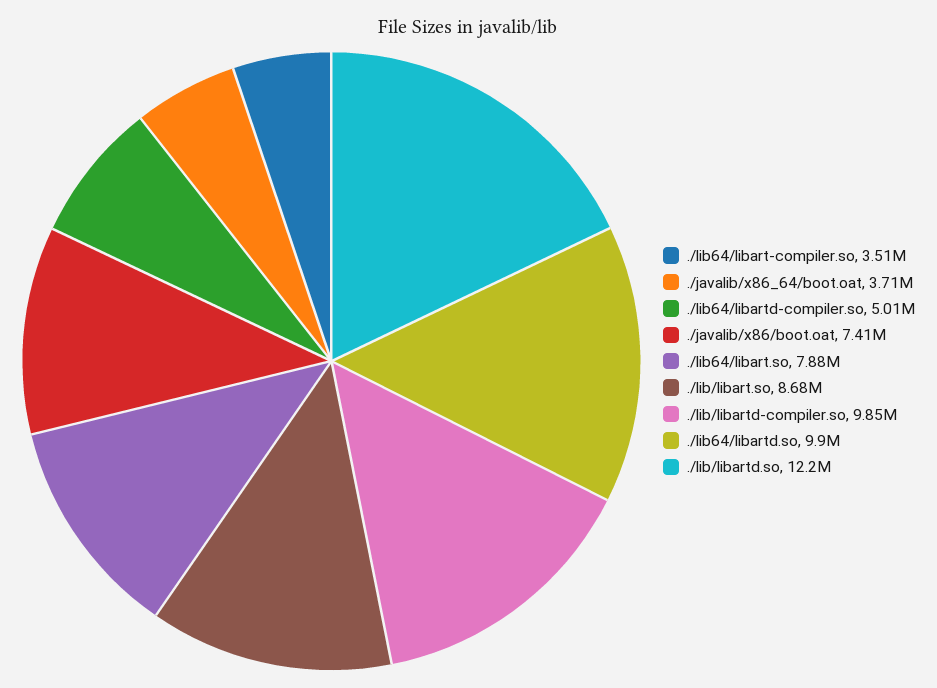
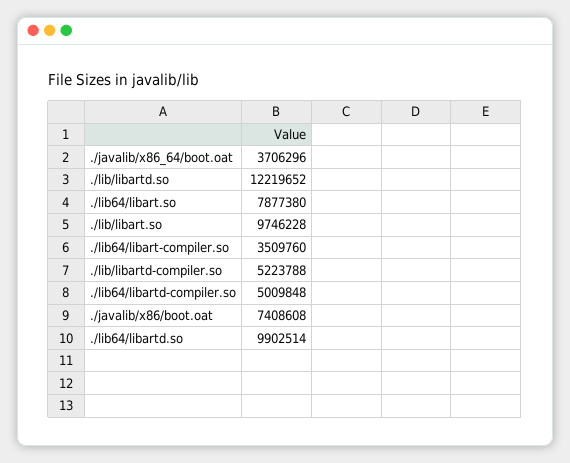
./lib/libart.so: 8680000 -> 9746228
./lib/libartd-compiler.so: 9850000 -> 5223788

